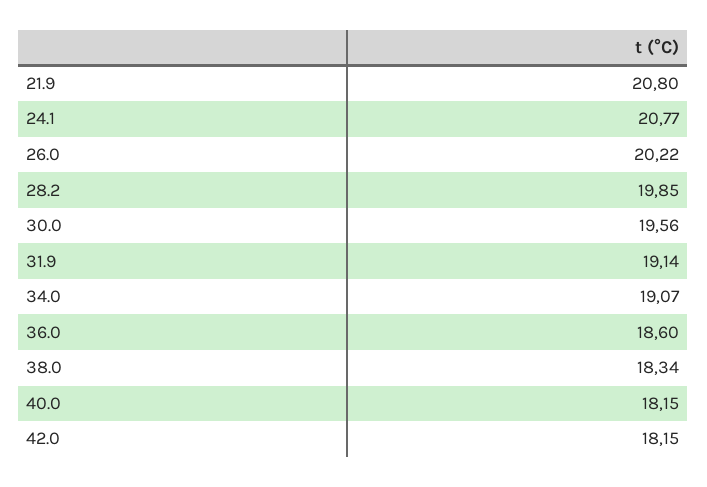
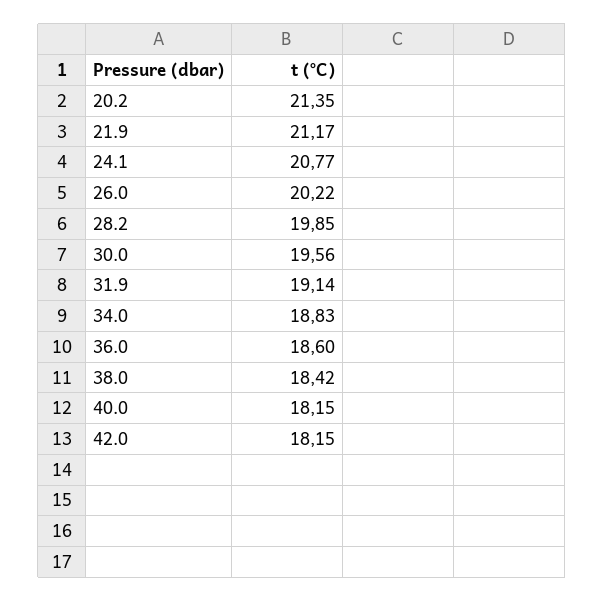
21.9: 20.8 -> 21.17
34.0: 19.07 -> 18.83
38.0: 18.34 -> 18.42
20.2: none -> 21.35

